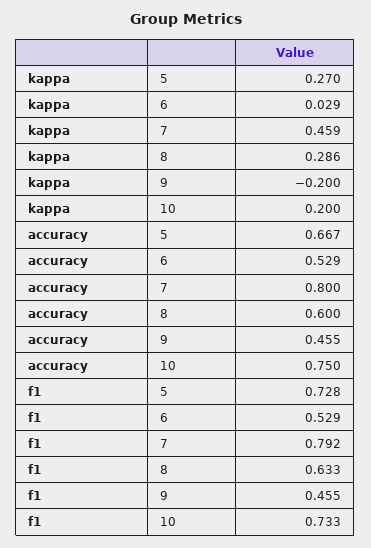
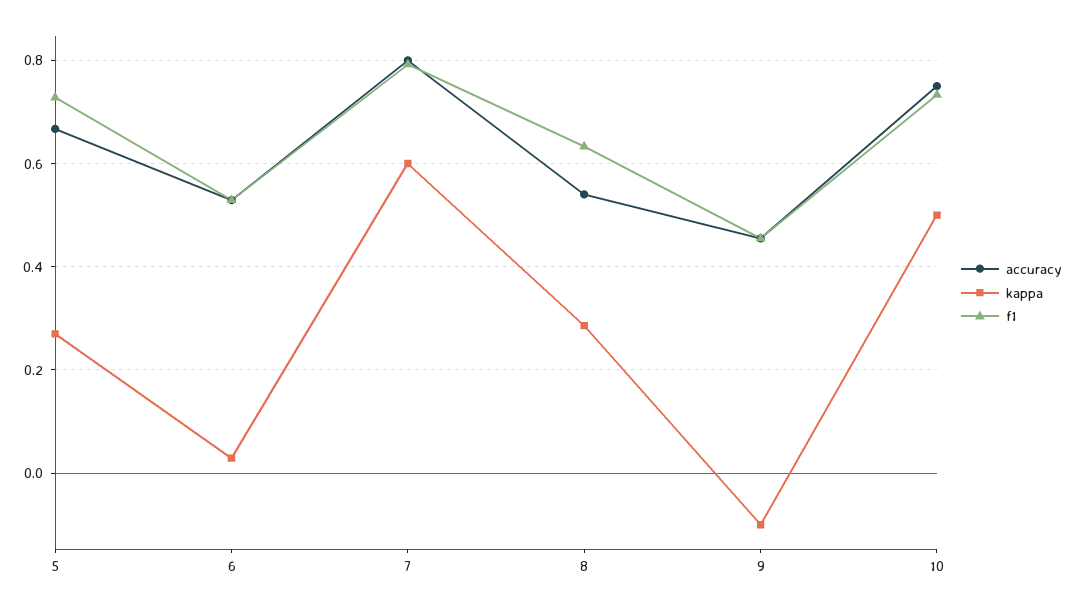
kappa, 7: 0.459 -> 0.6
kappa, 9: -0.2 -> -0.1
kappa, 10: 0.2 -> 0.5
accuracy, 8: 0.6 -> 0.54

